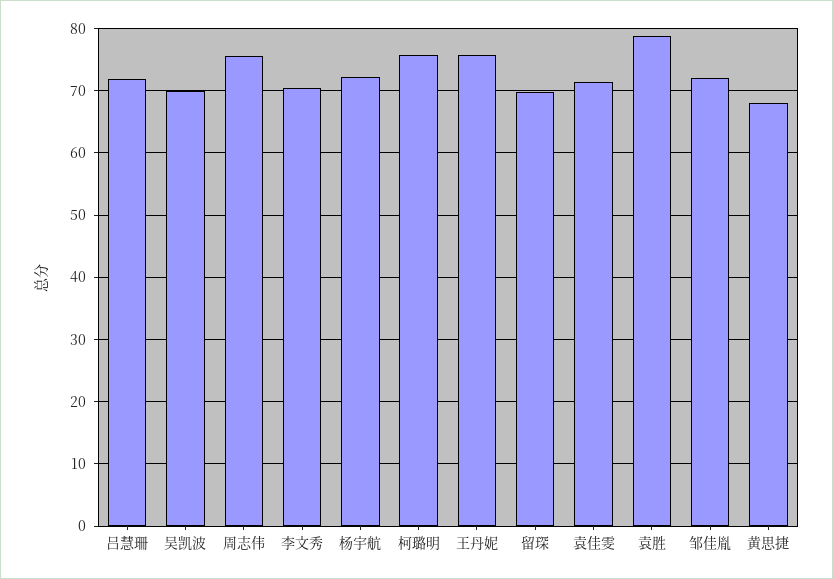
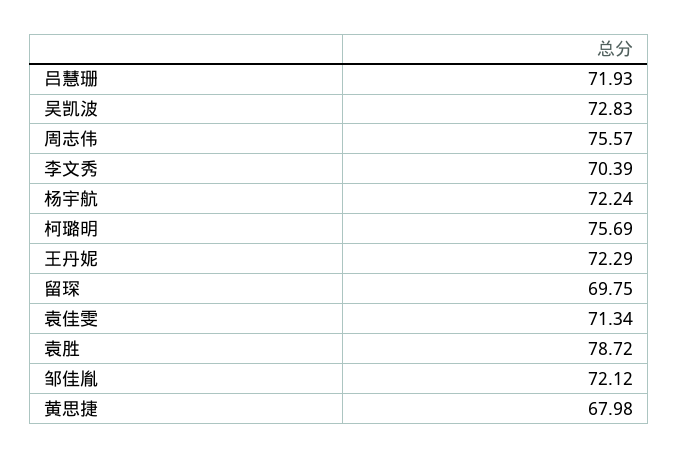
吴凯波: 70 -> 72.83
王丹妮: 76 -> 72.29

